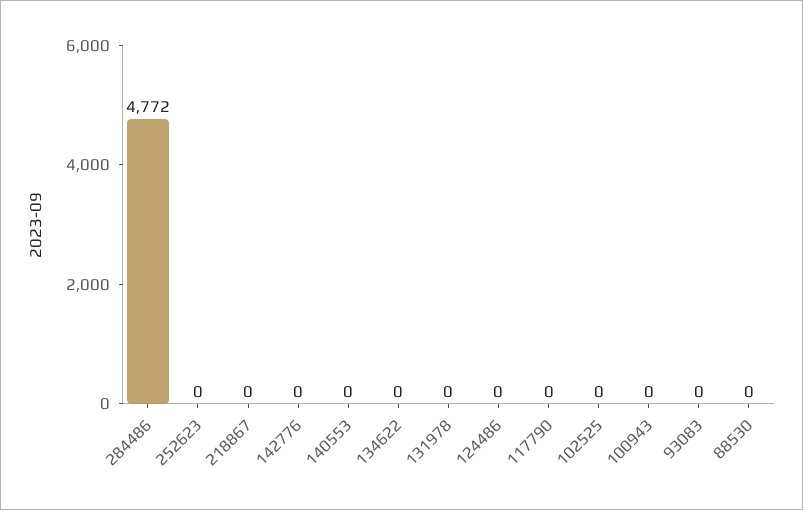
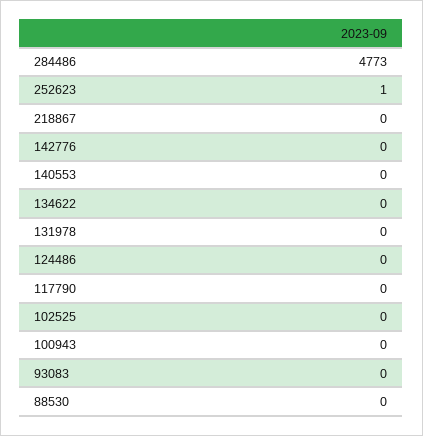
284486: 4772 -> 4773
252623: 0 -> 1

